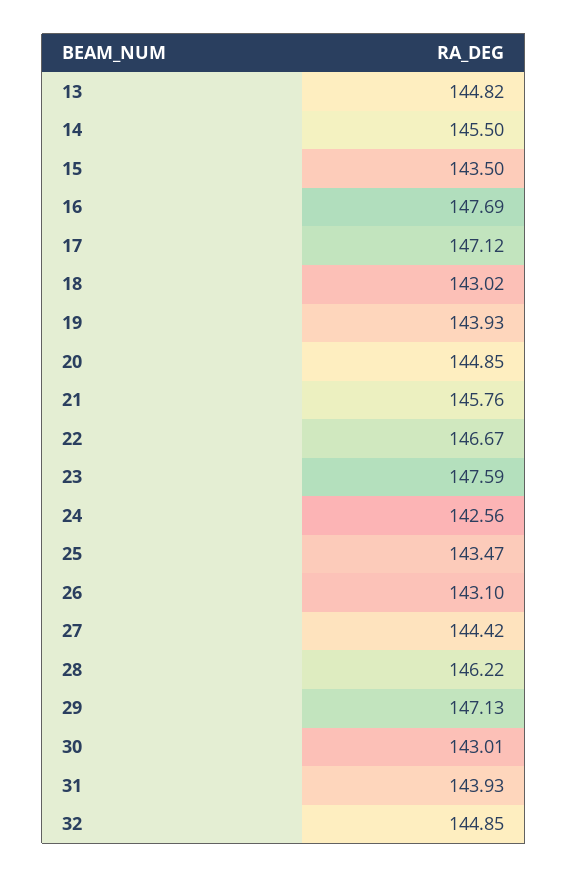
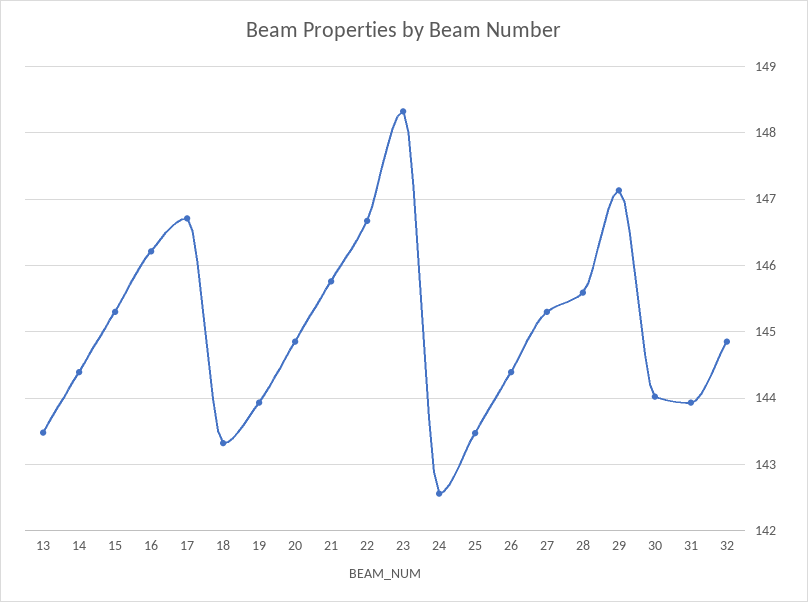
13: 144.82 -> 143.5
14: 145.5 -> 144.4
15: 143.5 -> 145.3
16: 147.69 -> 146.2
17: 147.12 -> 146.7
18: 143.02 -> 143.3
23: 147.59 -> 148.3
26: 143.1 -> 144.4
27: 144.42 -> 145.3
28: 146.22 -> 145.6
30: 143.01 -> 144

